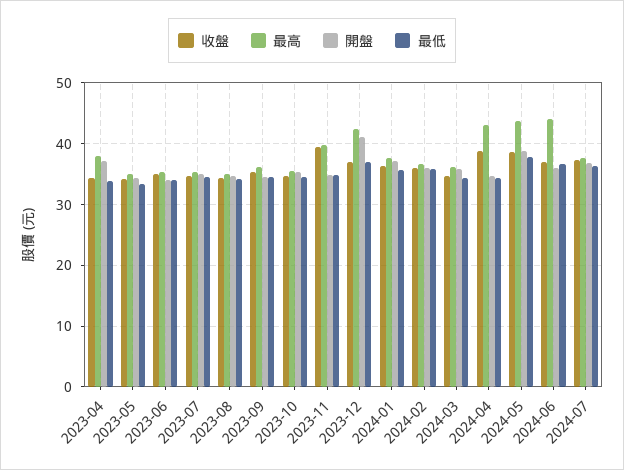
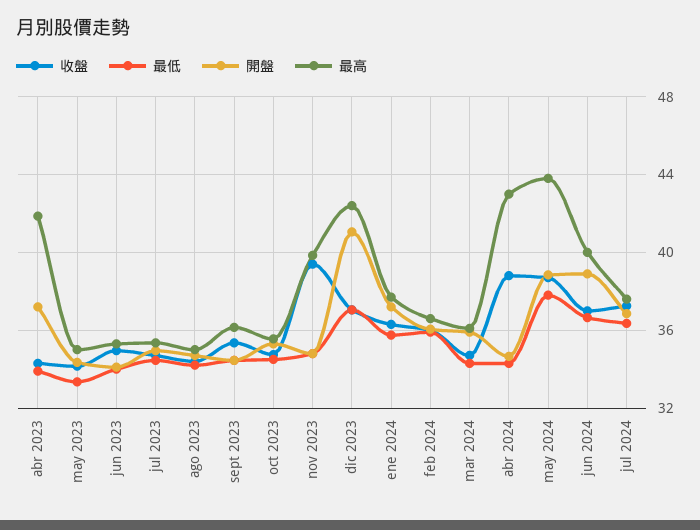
最高, 2023-04: 38 -> 42
最高, 2024-06: 44 -> 40
開盤, 2024-06: 36 -> 39

